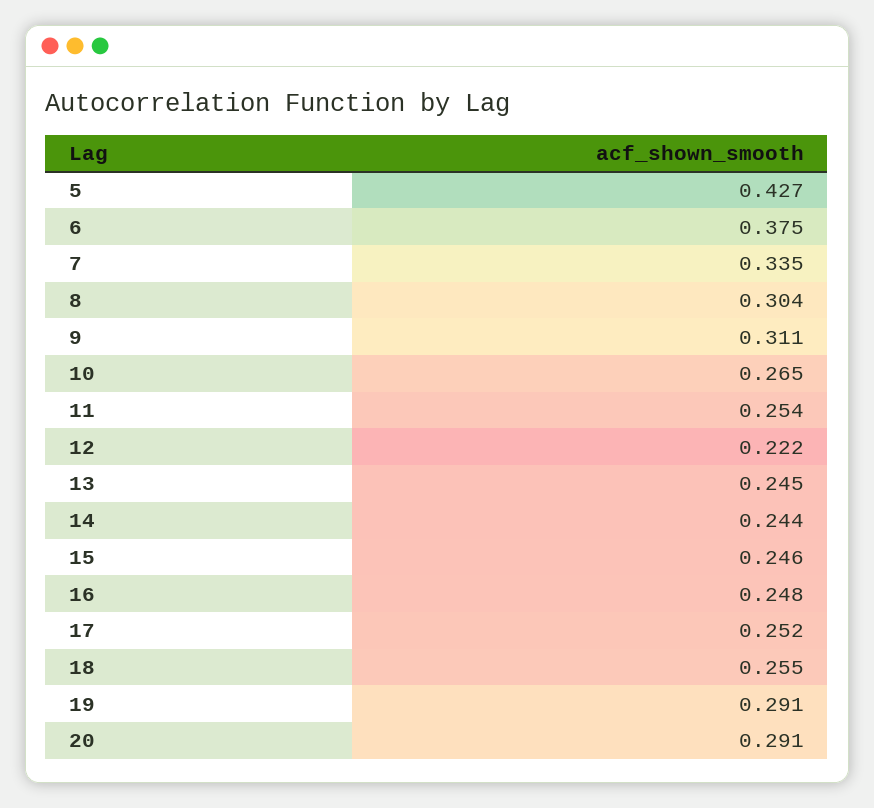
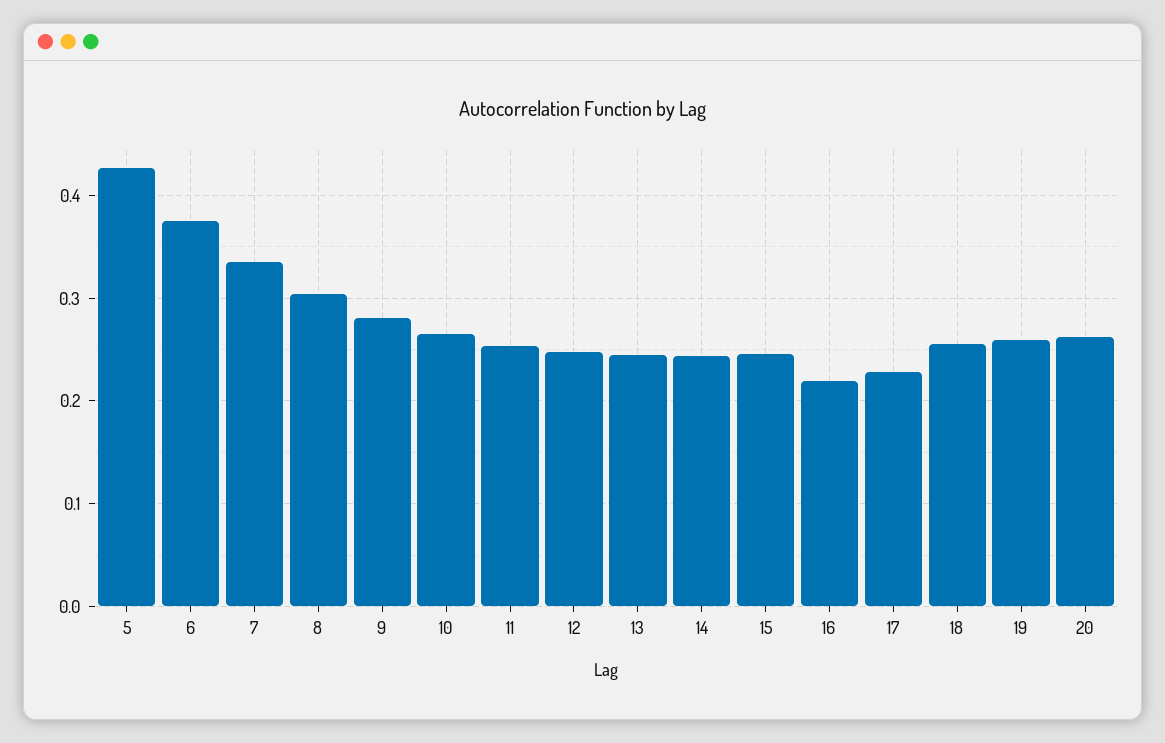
9: 0.311 -> 0.28
12: 0.222 -> 0.25
16: 0.248 -> 0.22
17: 0.252 -> 0.23
19: 0.291 -> 0.26
20: 0.291 -> 0.26

